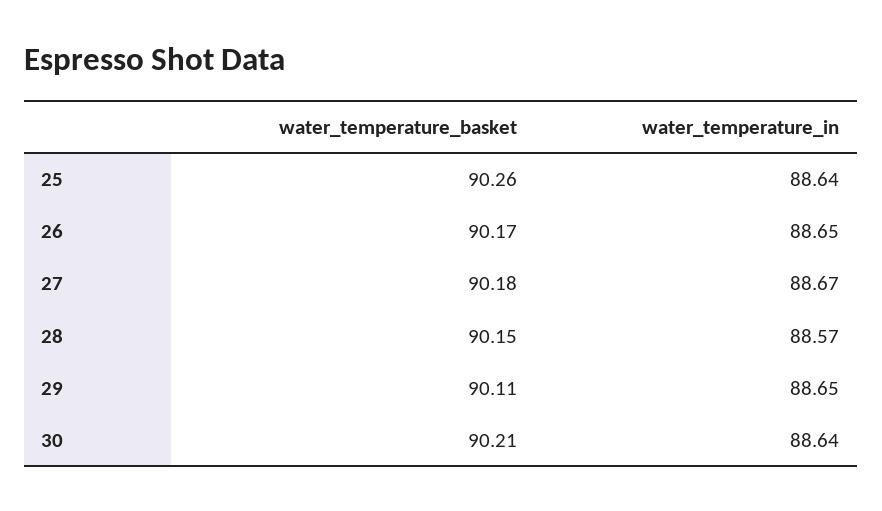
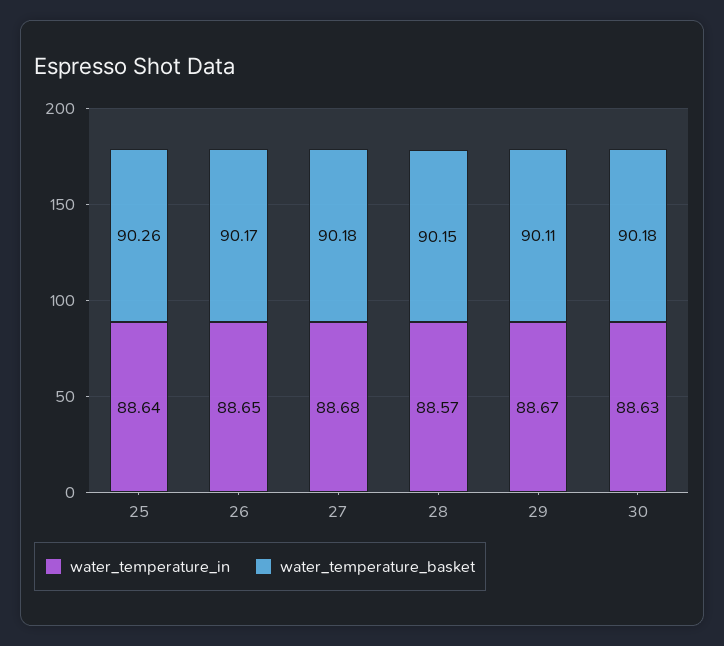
water_temperature_in, 27: 88.67 -> 88.68
water_temperature_in, 29: 88.65 -> 88.67
water_temperature_basket, 30: 90.21 -> 90.18
water_temperature_in, 30: 88.64 -> 88.63

